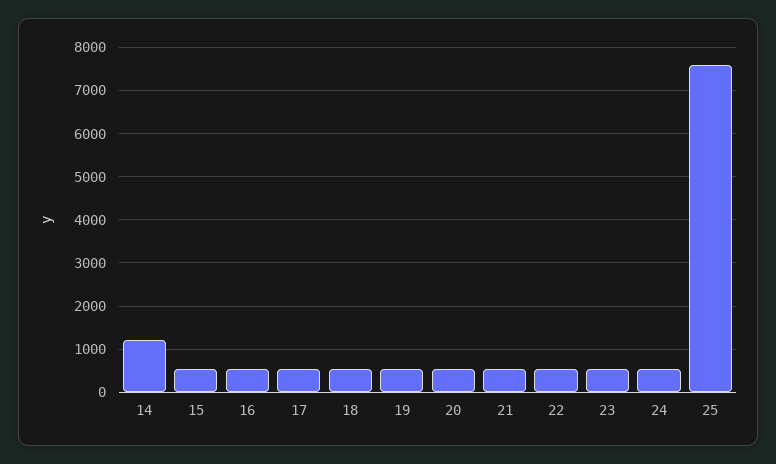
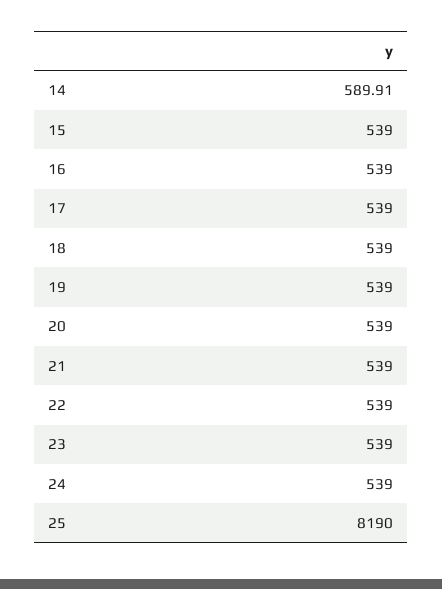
14: 1200 -> 589.91
25: 7600 -> 8190

